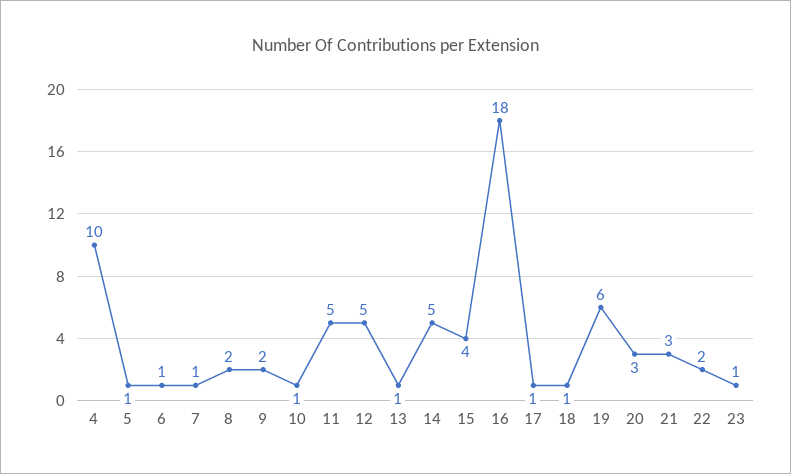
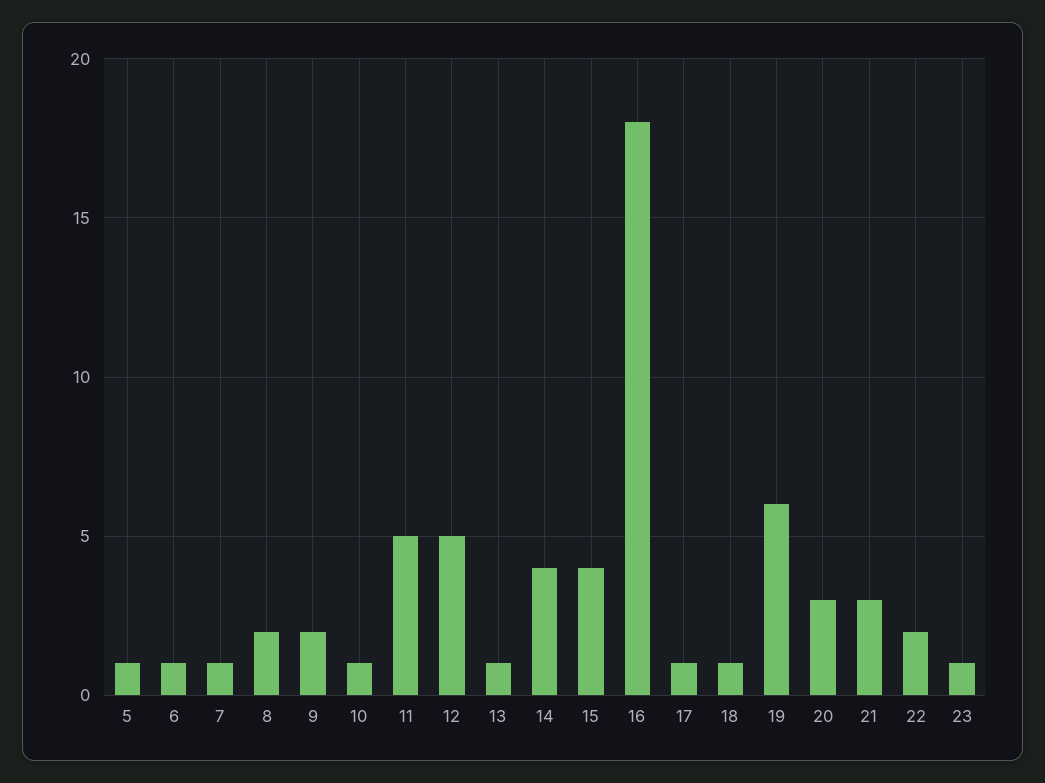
4: 10 -> none
14: 5 -> 4

